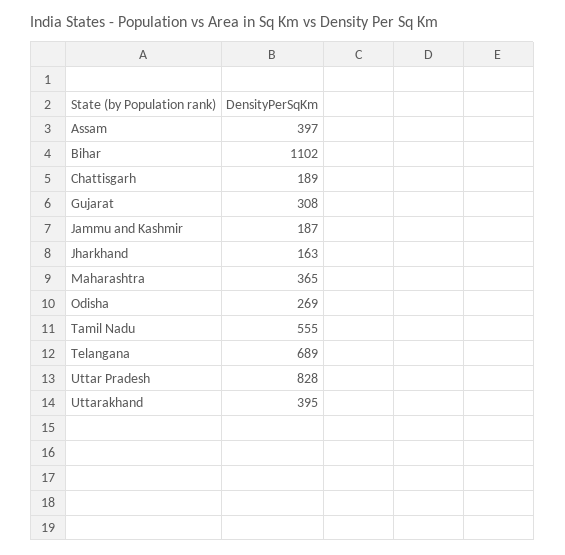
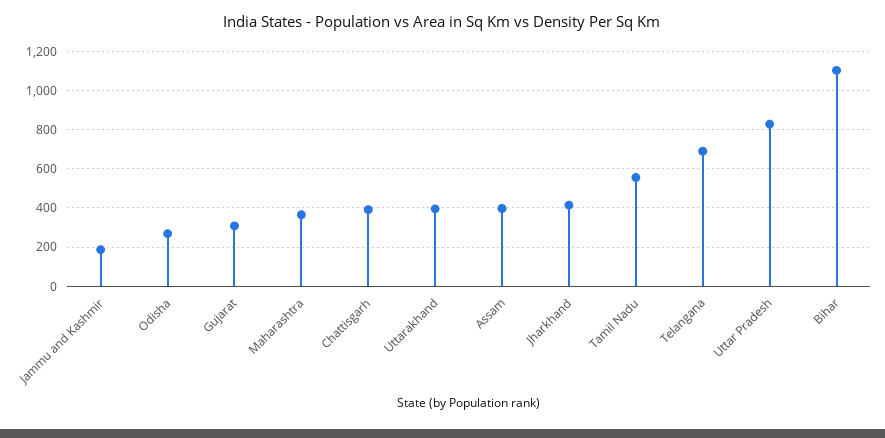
Chattisgarh: 189 -> 400
Jharkhand: 163 -> 400

